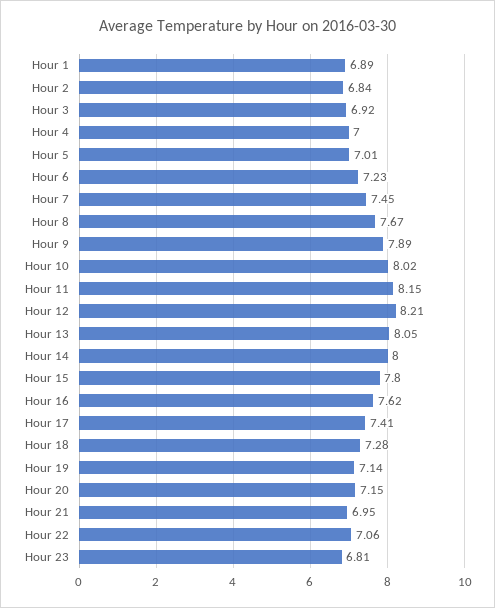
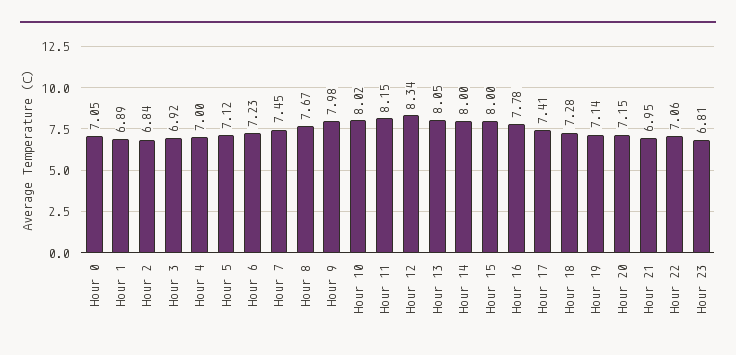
Hour 5: 7.01 -> 7.12
Hour 9: 7.89 -> 7.98
Hour 12: 8.21 -> 8.34
Hour 15: 7.8 -> 8
Hour 16: 7.62 -> 7.78
Hour 0: none -> 7.05

